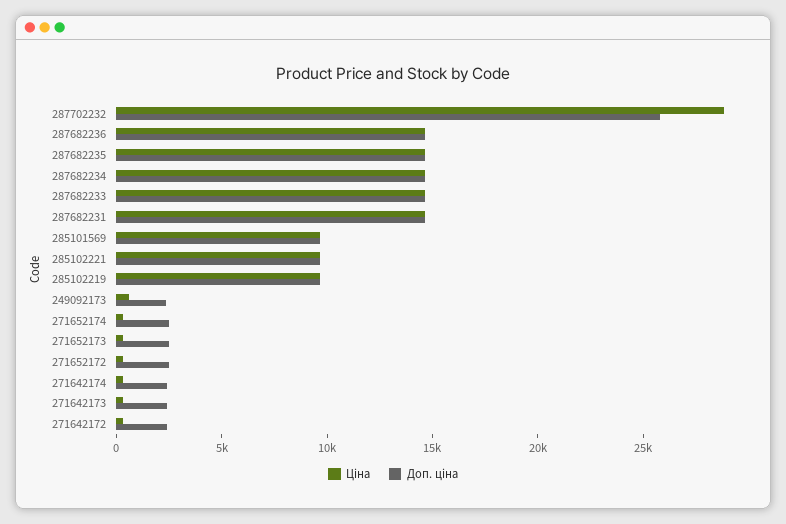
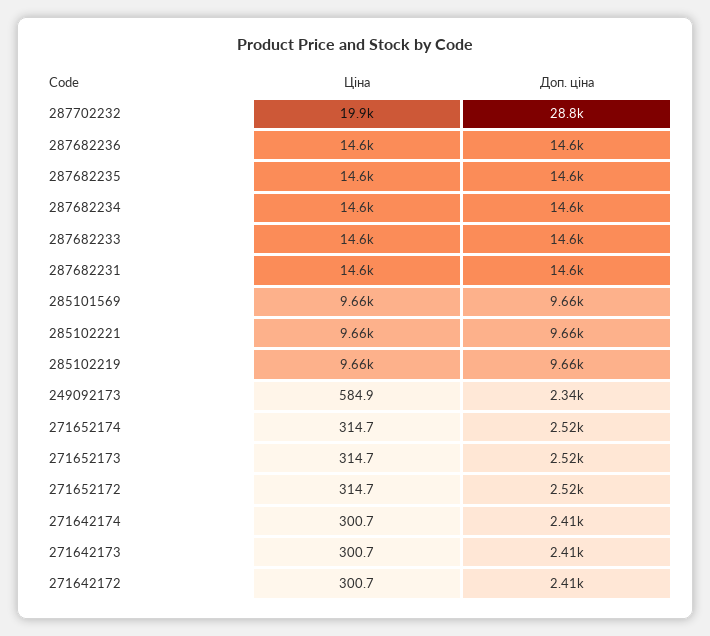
Ціна, 287702232: 29000 -> 19900
Доп. ціна, 287702232: 26000 -> 28800

